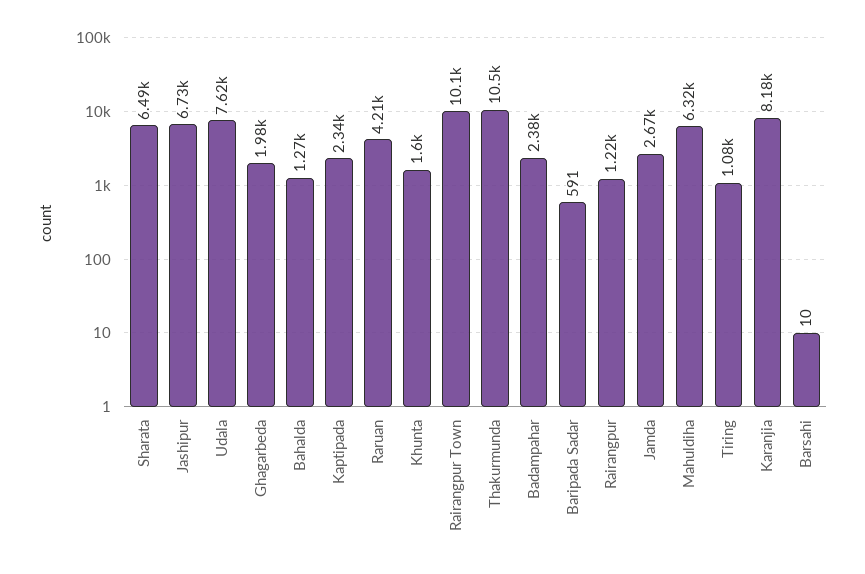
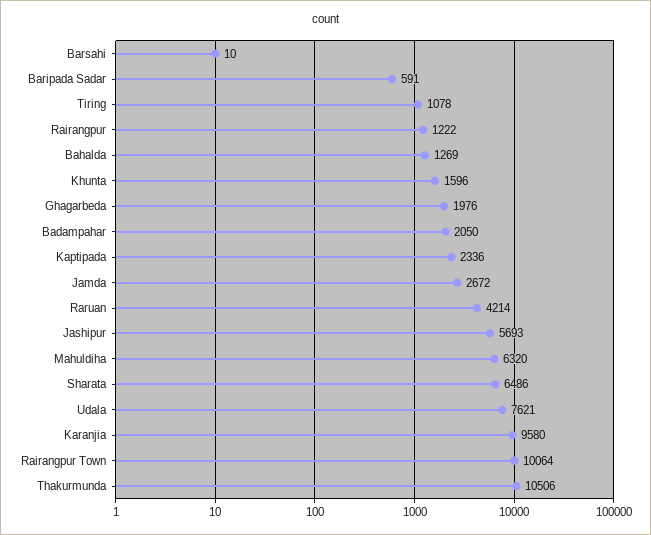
Jashipur: 6730 -> 5693
Badampahar: 2380 -> 2050
Karanjia: 8180 -> 9580

